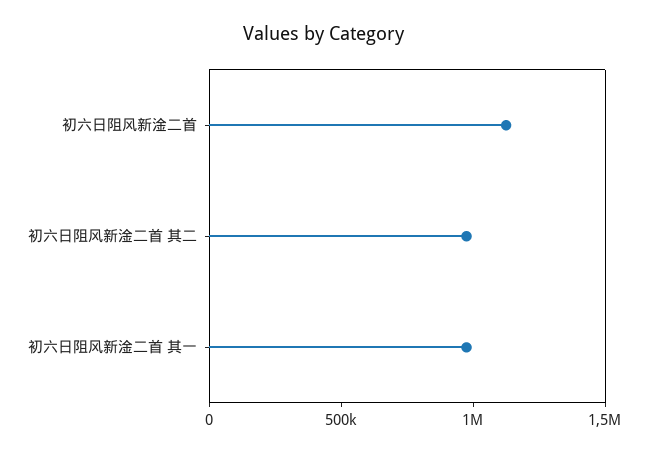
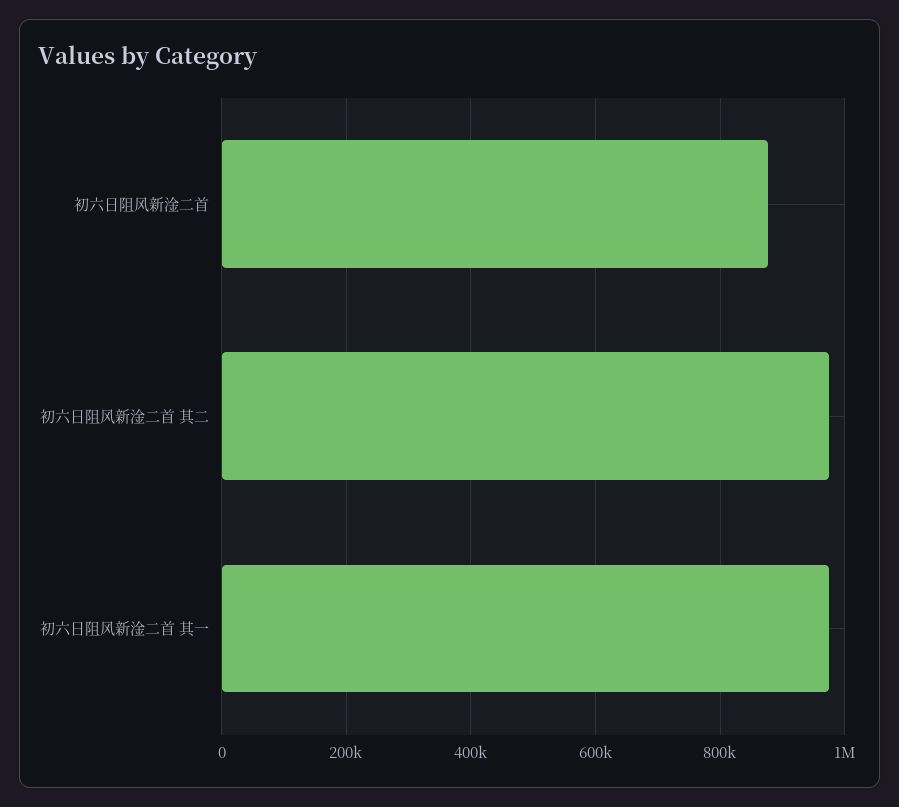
初六日阻风新淦二首: 1100000 -> 880000

